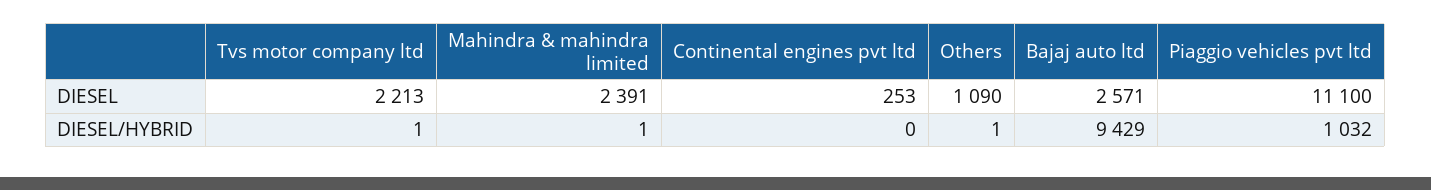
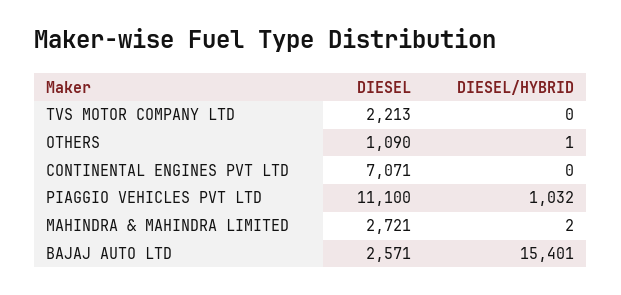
Mahindra & mahindra limited, DIESEL: 2391 -> 2721
Continental engines pvt ltd, DIESEL: 253 -> 7071
Tvs motor company ltd, DIESEL/HYBRID: 1 -> 0
Mahindra & mahindra limited, DIESEL/HYBRID: 1 -> 2
Bajaj auto ltd, DIESEL/HYBRID: 9429 -> 15401

